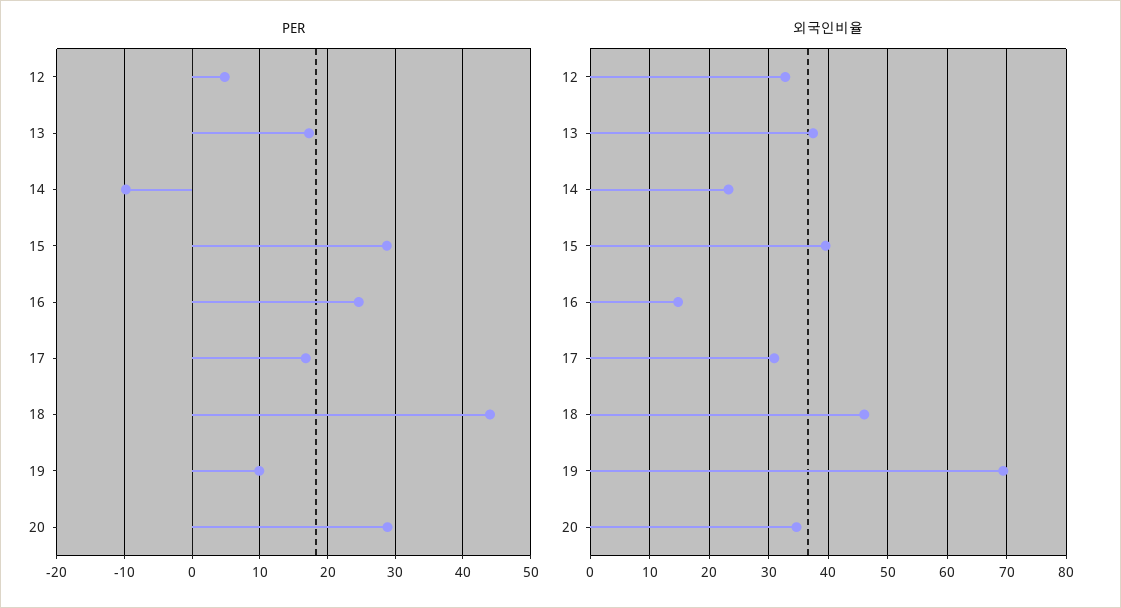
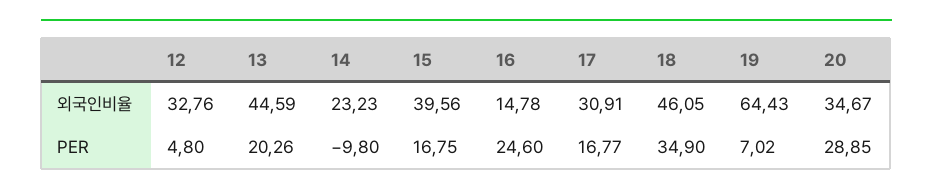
PER, 13: 17 -> 20.26
PER, 15: 29 -> 16.75
PER, 18: 44 -> 34.9
PER, 19: 10 -> 7.02
외국인비율, 13: 38 -> 44.59
외국인비율, 19: 70 -> 64.43

